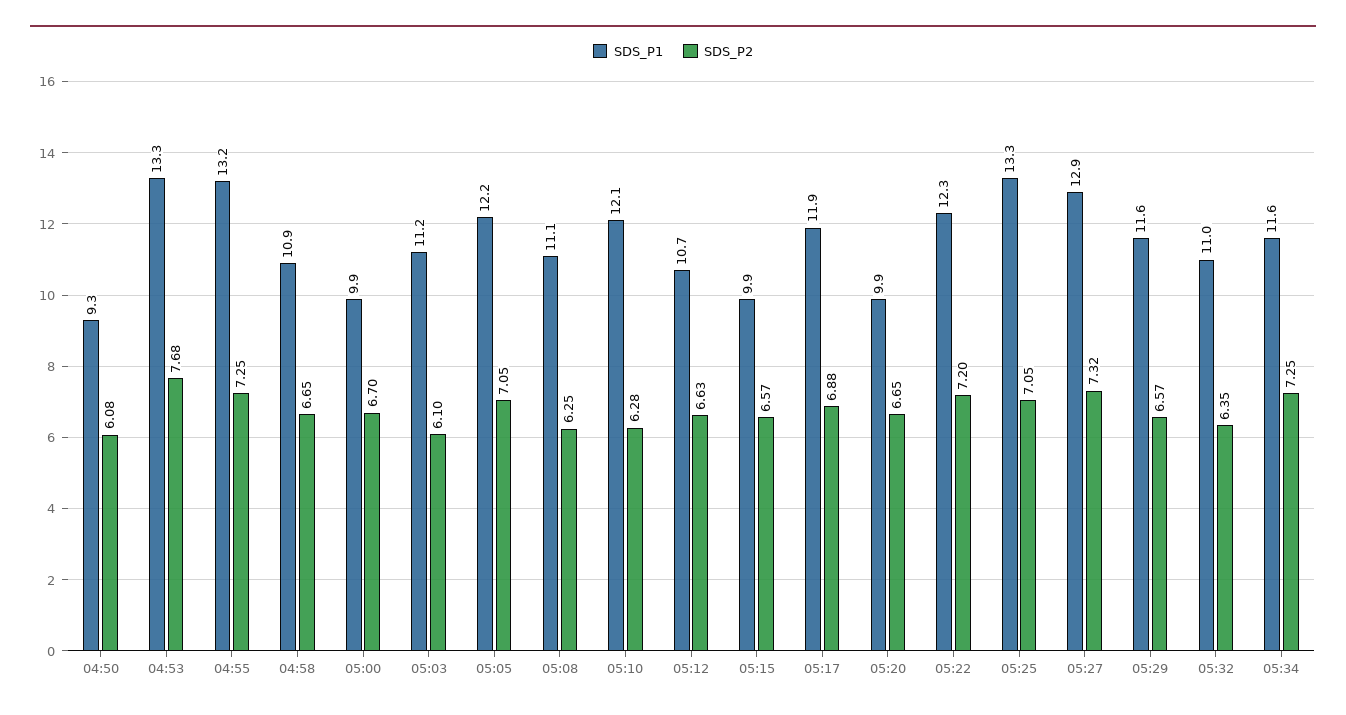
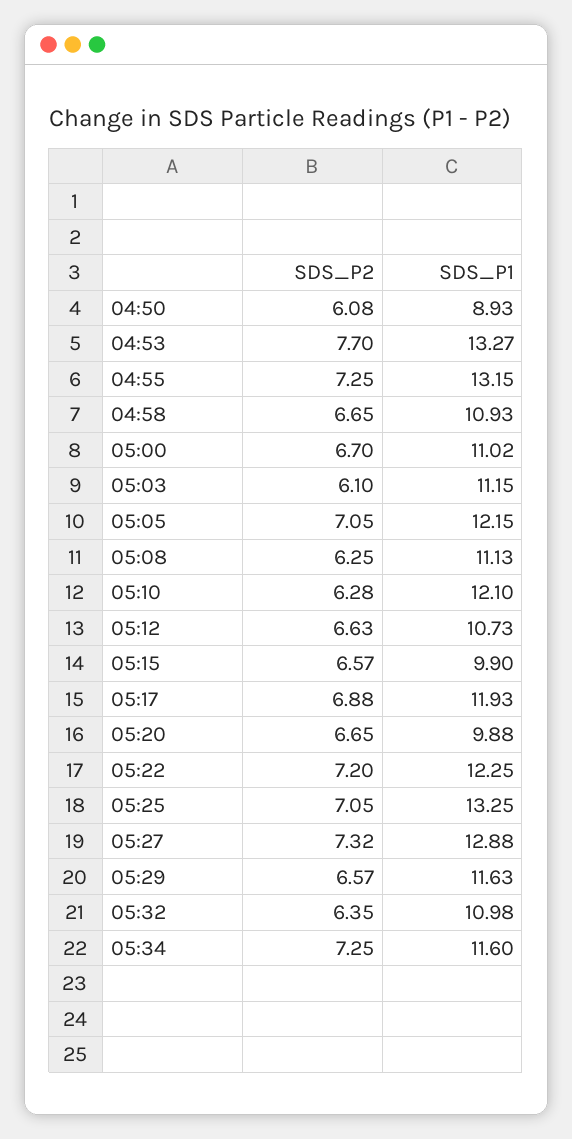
SDS_P1, 04:50: 9.3 -> 8.93
SDS_P2, 04:53: 7.68 -> 7.7
SDS_P1, 05:00: 9.9 -> 11.02

